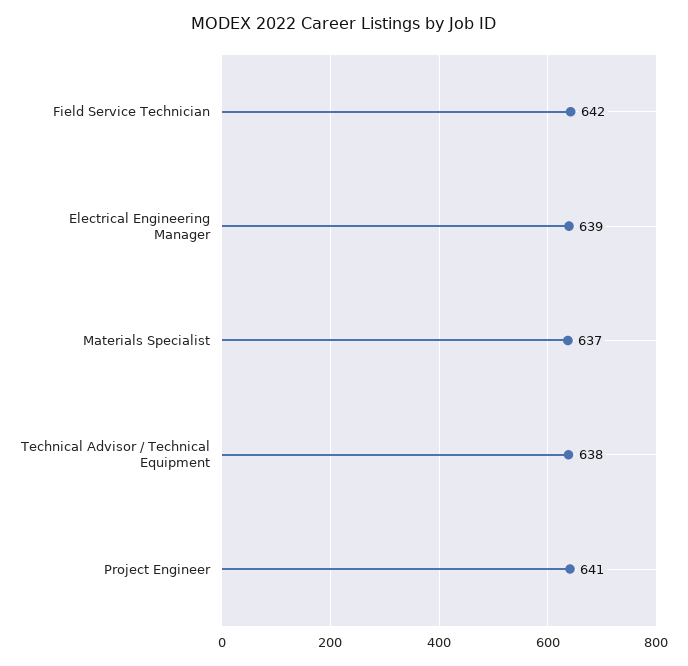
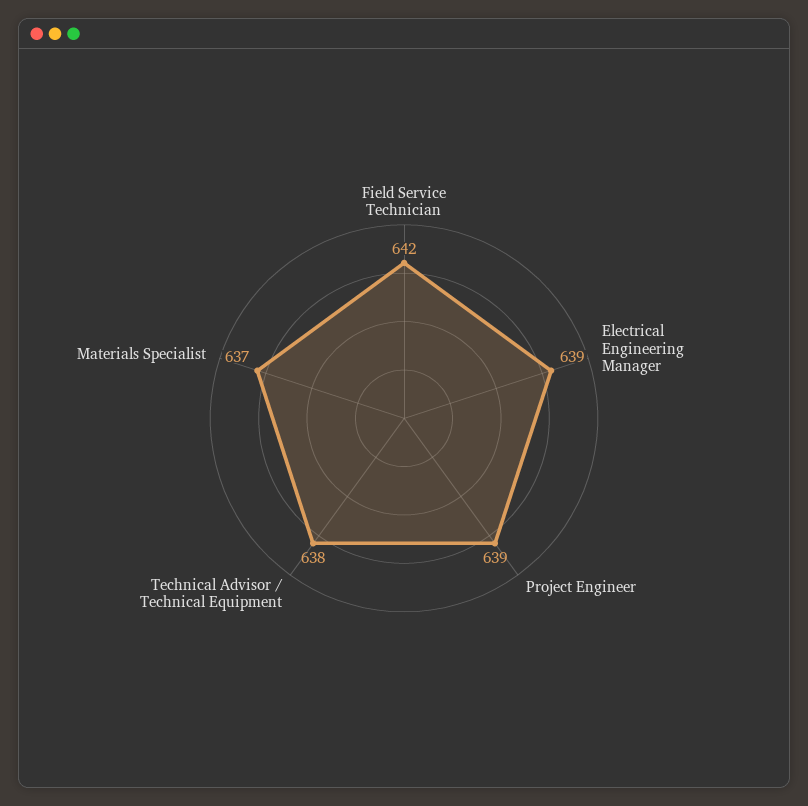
Project Engineer: 641 -> 639

